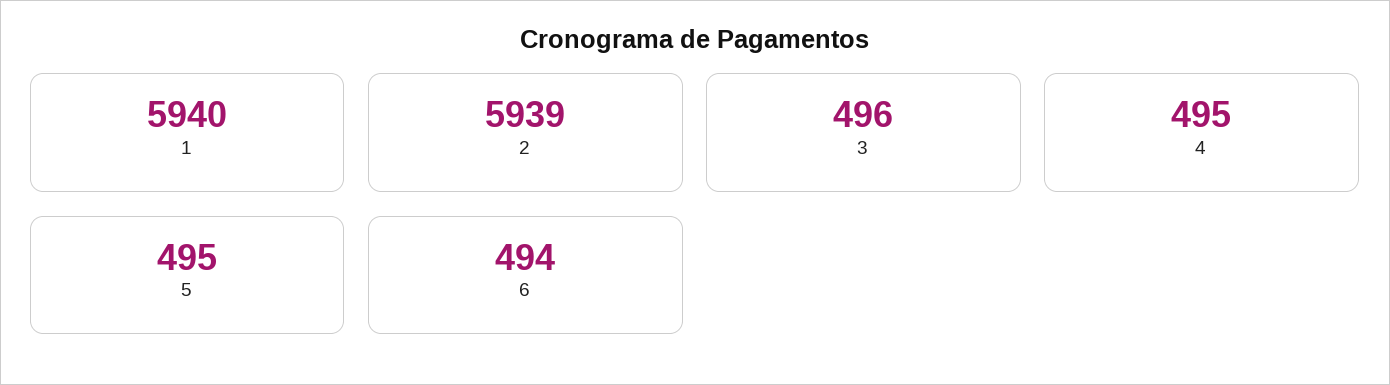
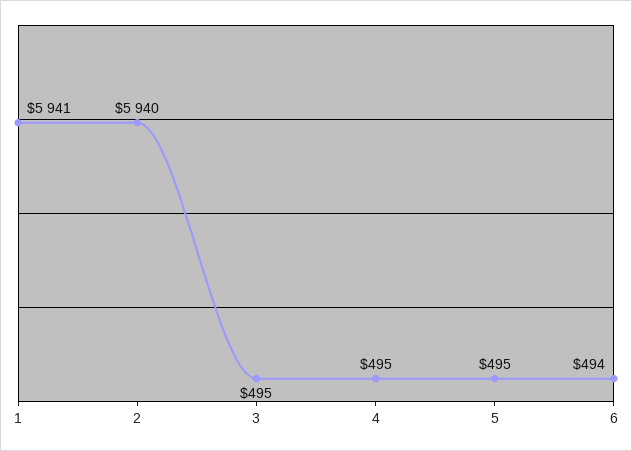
1: 5940 -> 5941
2: 5939 -> 5940
3: 496 -> 495

